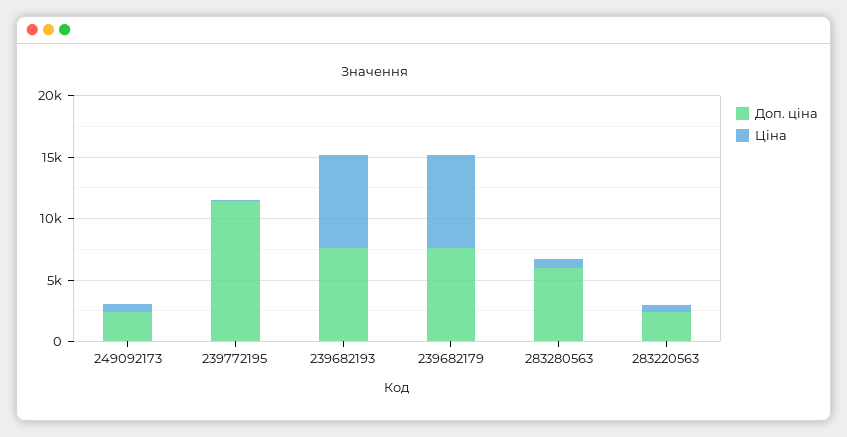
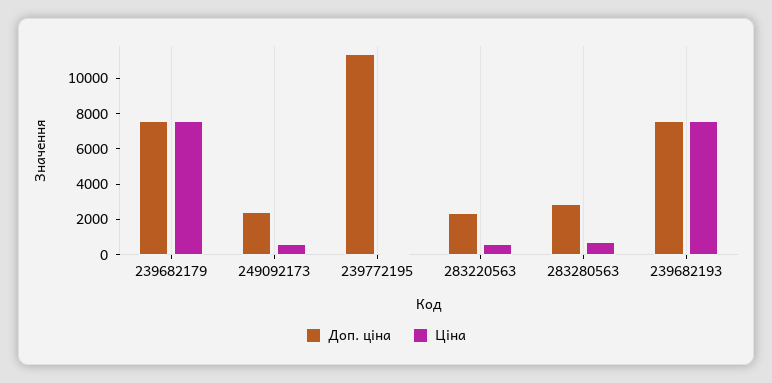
Доп. ціна, 283280563: 6000 -> 3000

